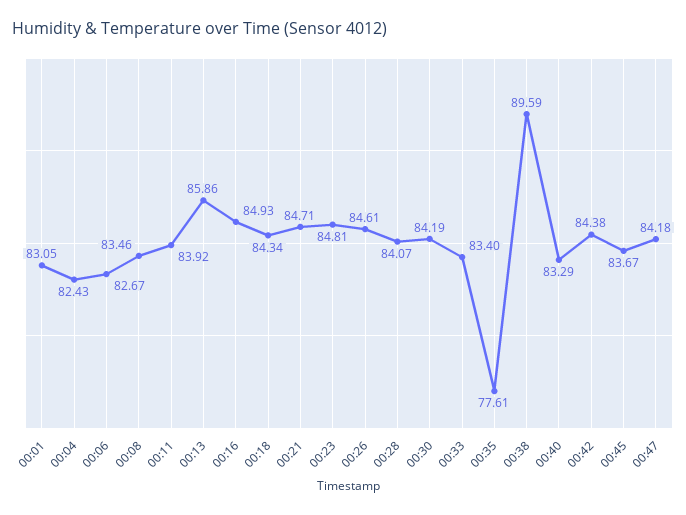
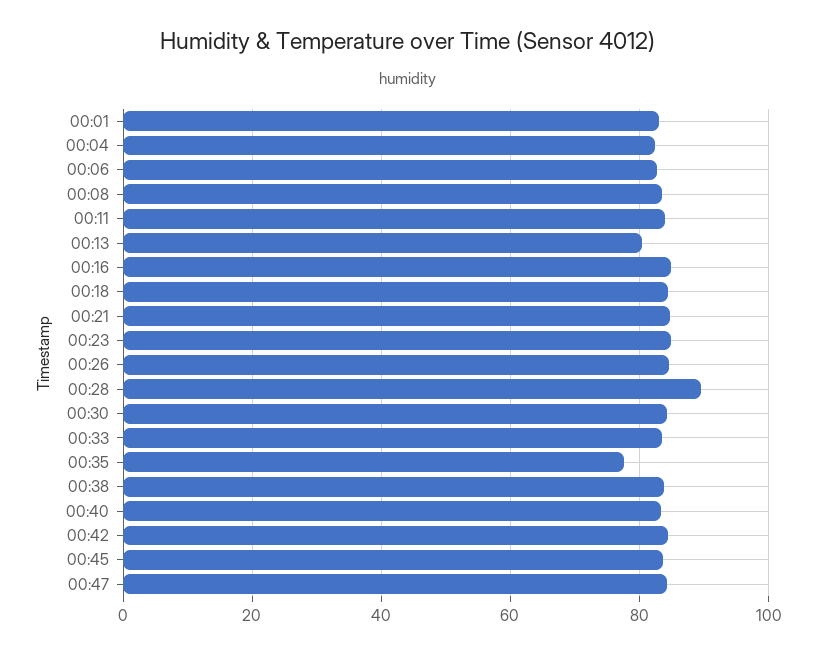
00:13: 85.86 -> 80
00:28: 84.07 -> 90
00:38: 89.59 -> 84

